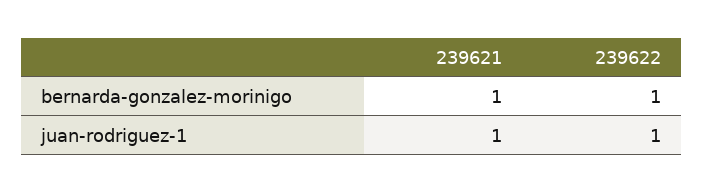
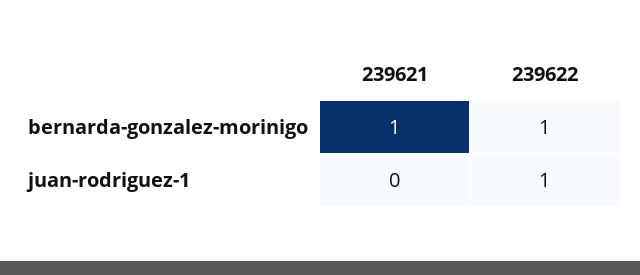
239621, juan-rodriguez-1: 1 -> 0

